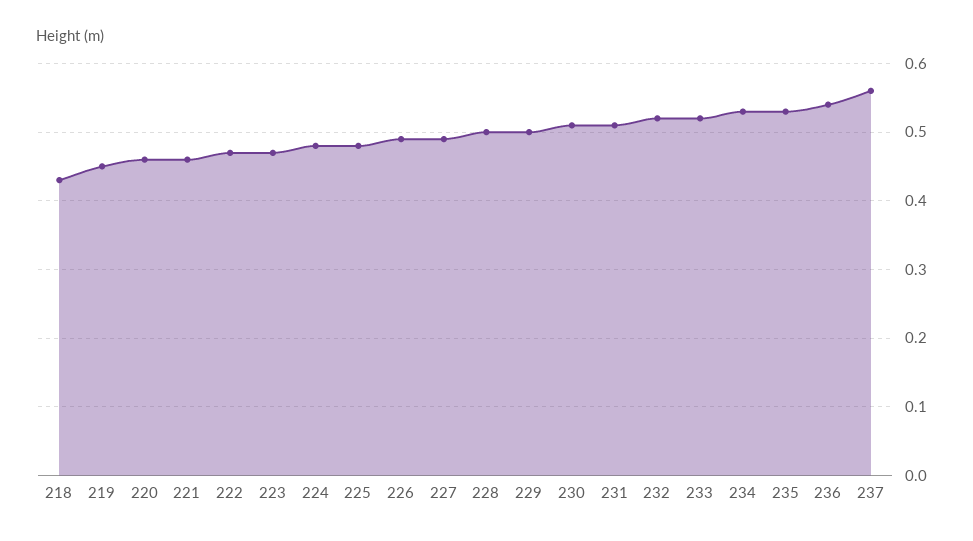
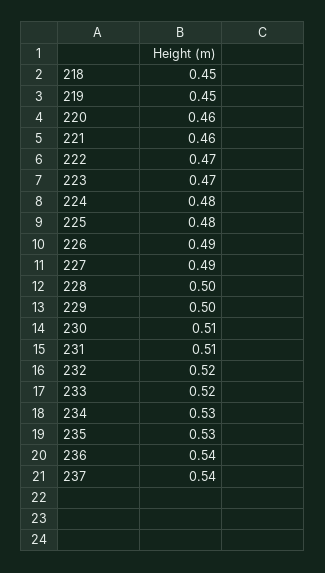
218: 0.43 -> 0.45
237: 0.56 -> 0.54

